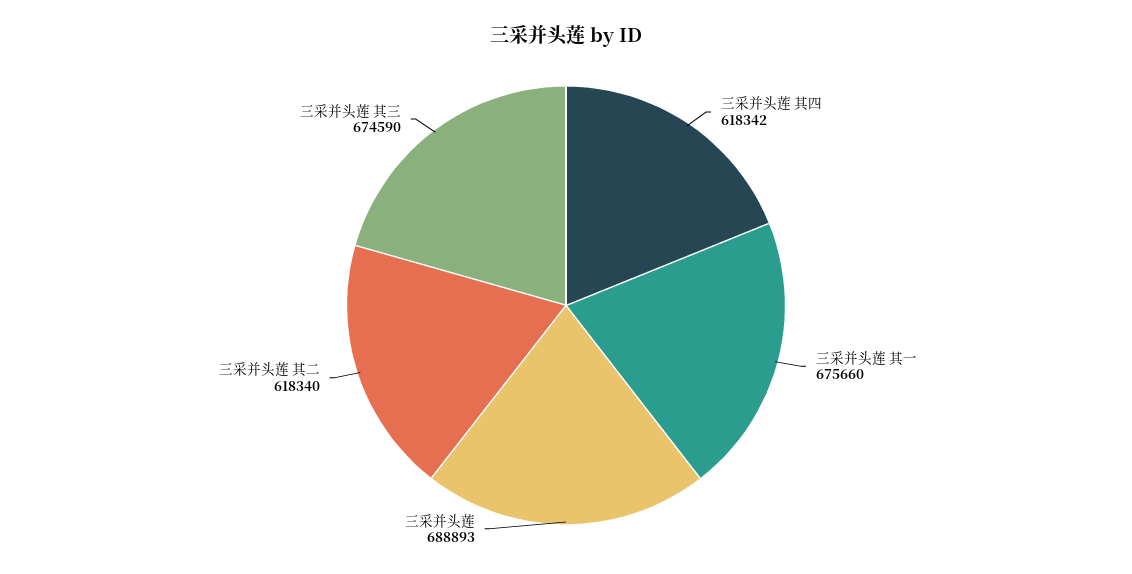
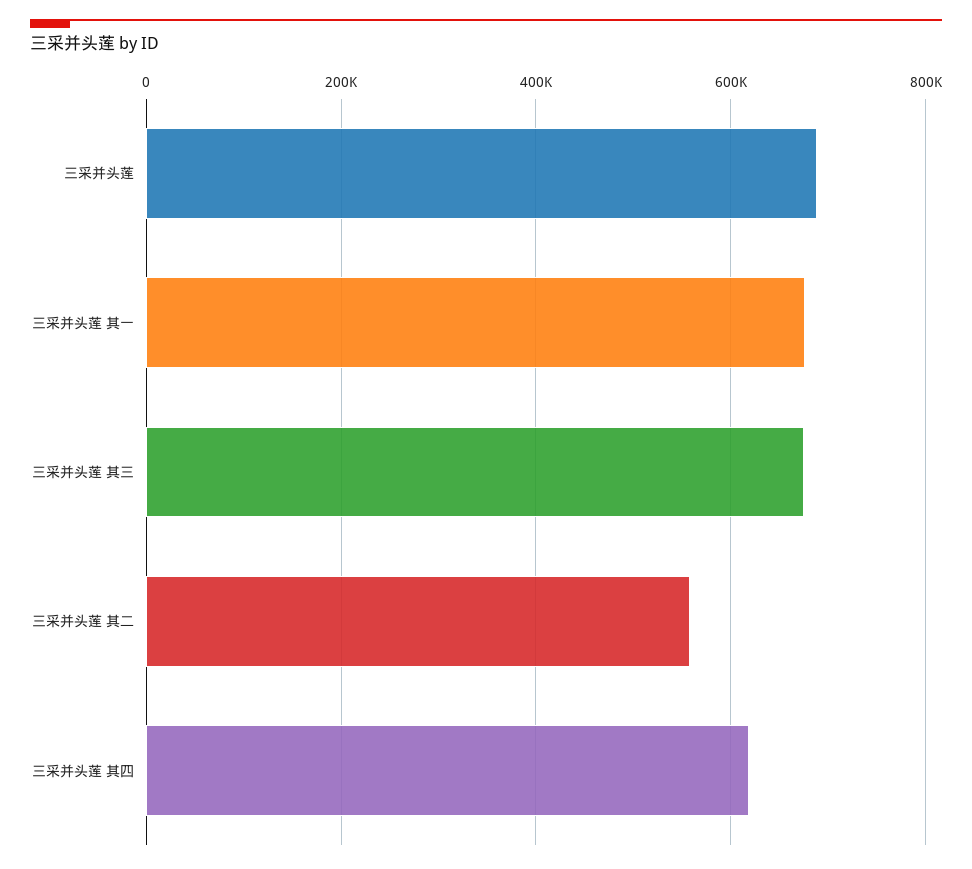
三采并头莲 其二: 618340 -> 560000

